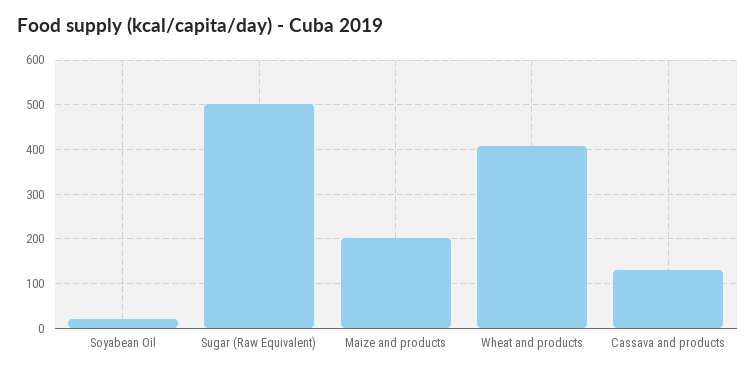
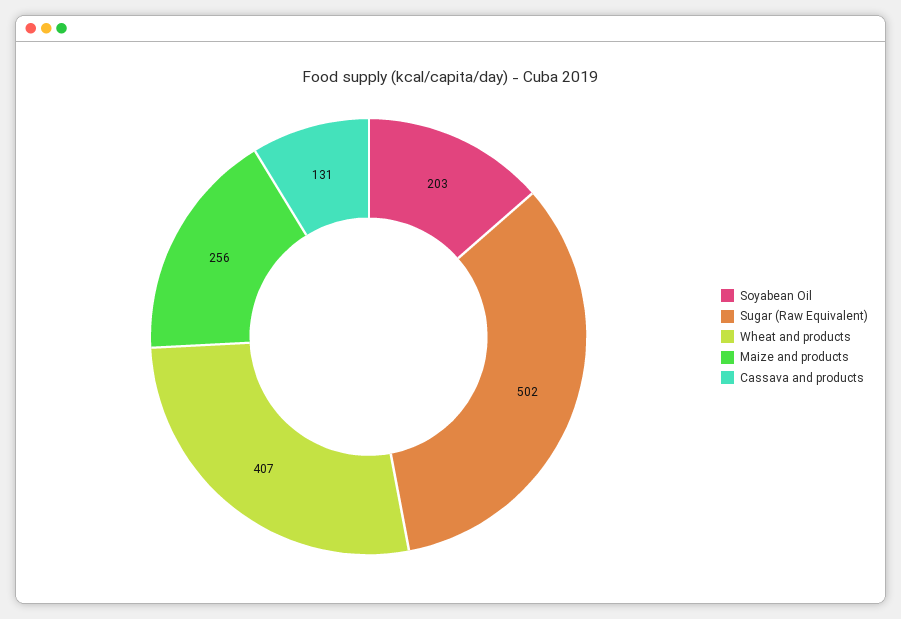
Soyabean Oil: 20 -> 203
Maize and products: 200 -> 256

